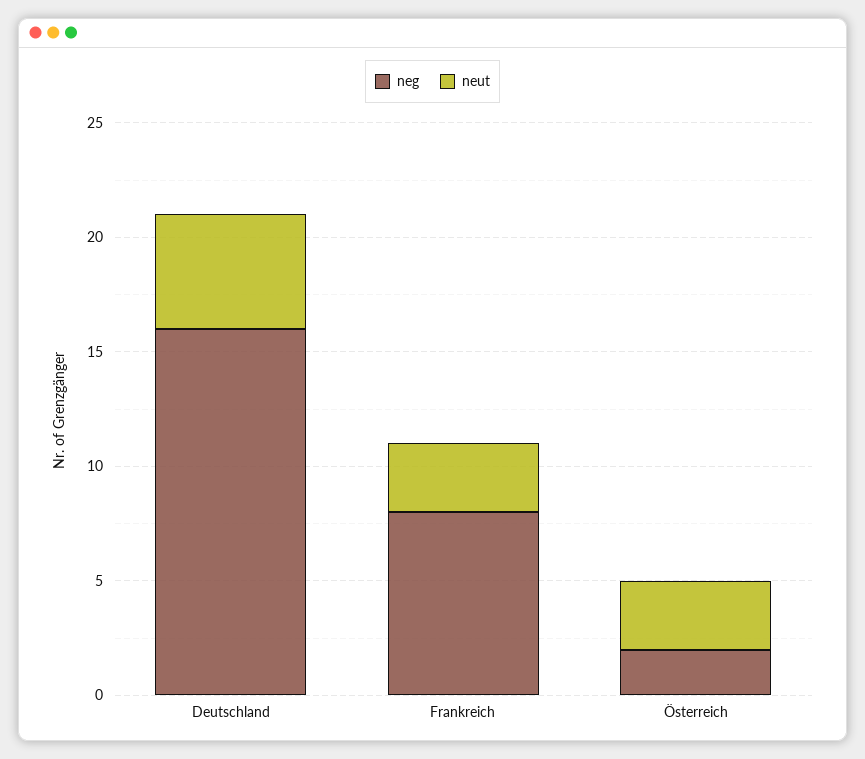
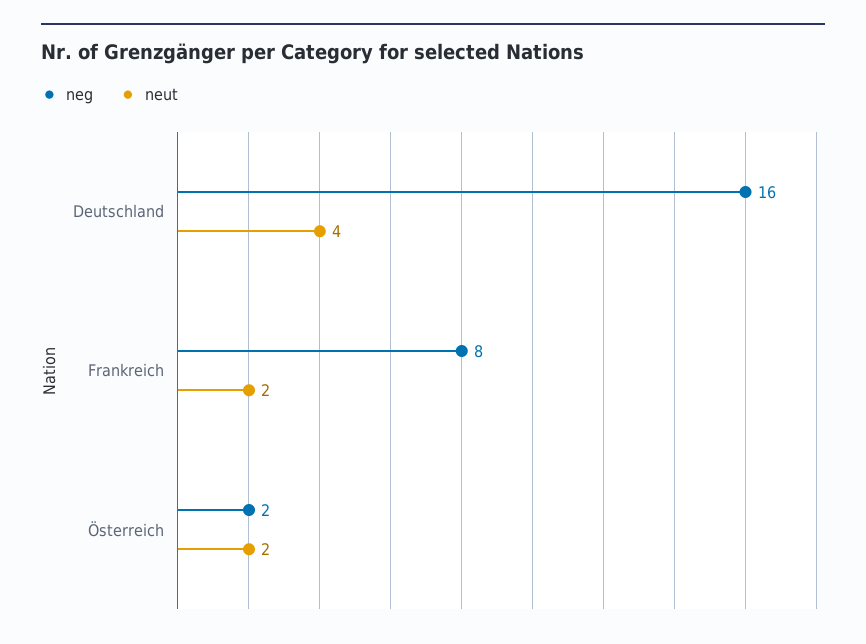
neut, Deutschland: 5 -> 4
neut, Frankreich: 3 -> 2
neut, Österreich: 3 -> 2

